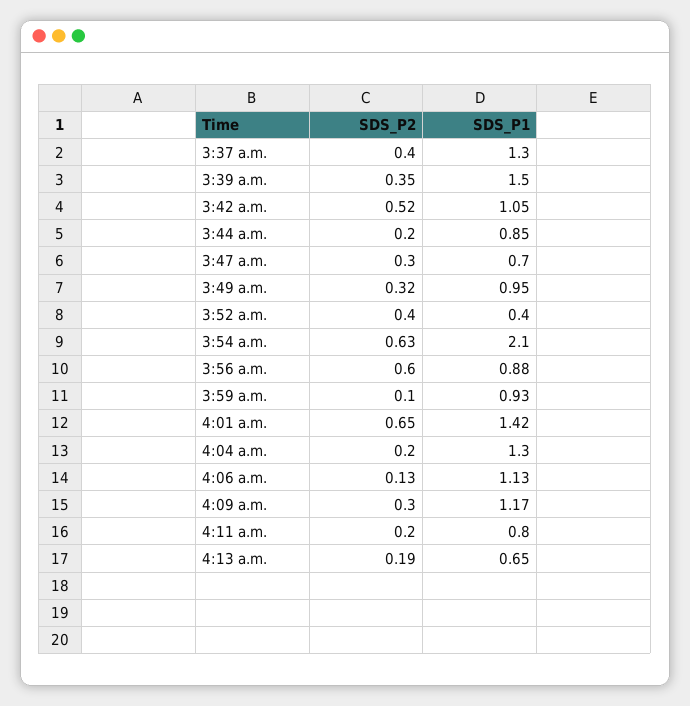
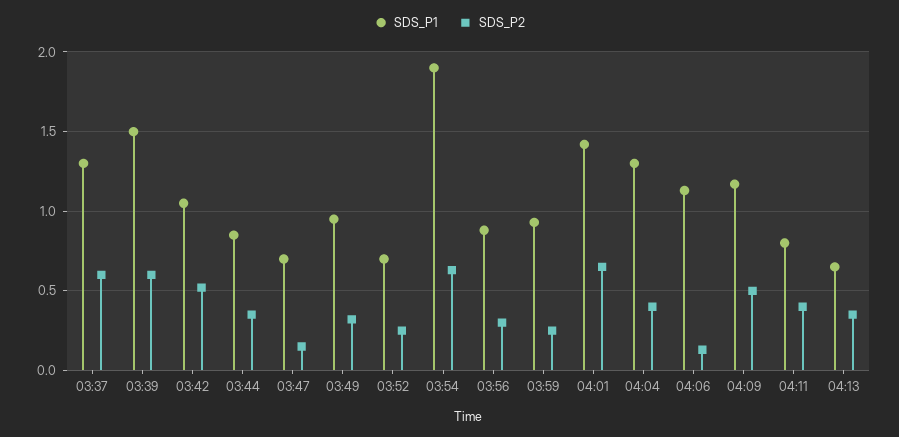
SDS_P2, 3:37 a.m.: 0.4 -> 0.6
SDS_P2, 3:39 a.m.: 0.35 -> 0.6
SDS_P2, 3:44 a.m.: 0.2 -> 0.35
SDS_P2, 3:47 a.m.: 0.3 -> 0.15
SDS_P2, 3:52 a.m.: 0.4 -> 0.25
SDS_P1, 3:52 a.m.: 0.4 -> 0.7
SDS_P1, 3:54 a.m.: 2.1 -> 1.9
SDS_P2, 3:56 a.m.: 0.6 -> 0.3
SDS_P2, 3:59 a.m.: 0.1 -> 0.25
SDS_P2, 4:04 a.m.: 0.2 -> 0.4
SDS_P2, 4:09 a.m.: 0.3 -> 0.5
SDS_P2, 4:11 a.m.: 0.2 -> 0.4
SDS_P2, 4:13 a.m.: 0.19 -> 0.35

